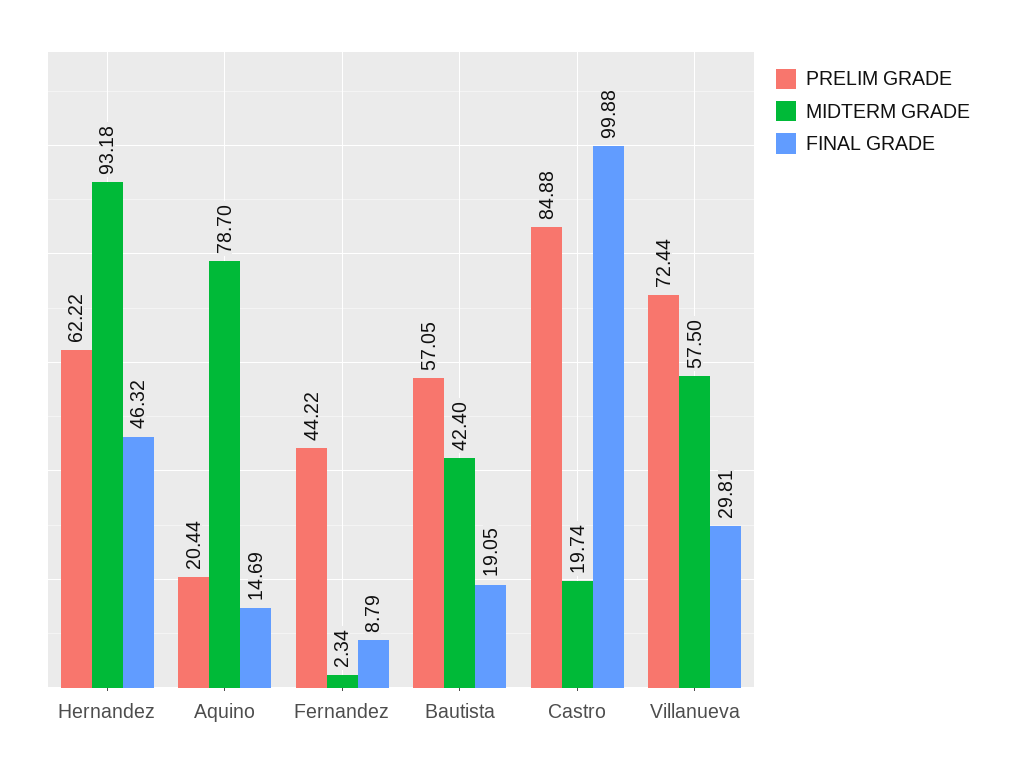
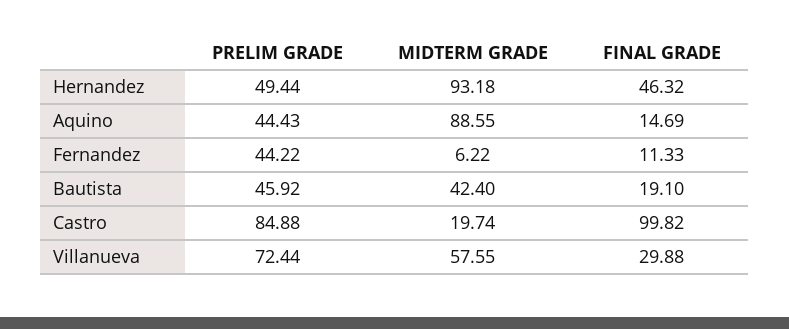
PRELIM GRADE, Hernandez: 62.22 -> 49.44
PRELIM GRADE, Aquino: 20.44 -> 44.43
MIDTERM GRADE, Aquino: 78.7 -> 88.55
MIDTERM GRADE, Fernandez: 2.34 -> 6.22
FINAL GRADE, Fernandez: 8.79 -> 11.33
PRELIM GRADE, Bautista: 57.05 -> 45.92
FINAL GRADE, Bautista: 19.05 -> 19.1
FINAL GRADE, Castro: 99.88 -> 99.82
MIDTERM GRADE, Villanueva: 57.5 -> 57.55
FINAL GRADE, Villanueva: 29.81 -> 29.88

